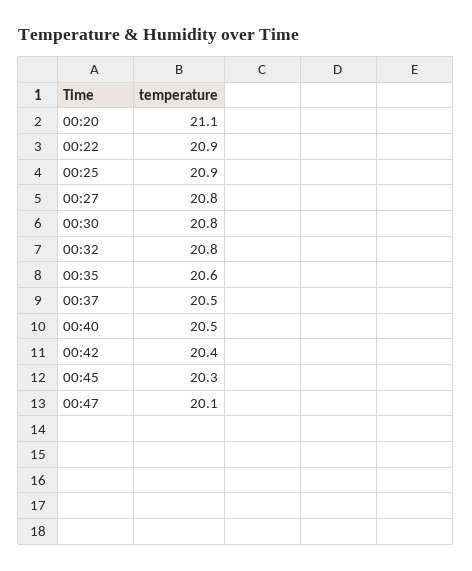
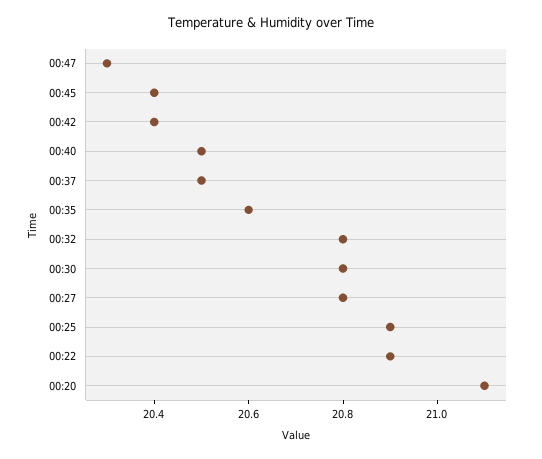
00:45: 20.3 -> 20.4
00:47: 20.1 -> 20.3

